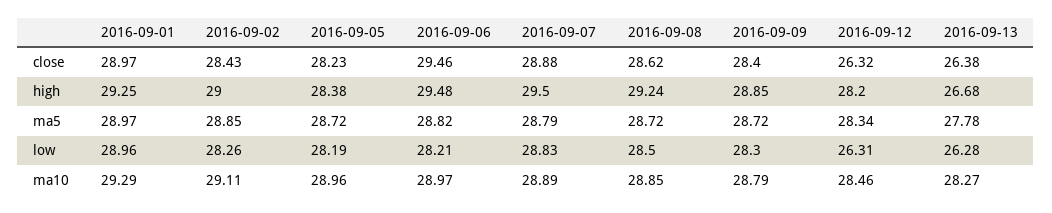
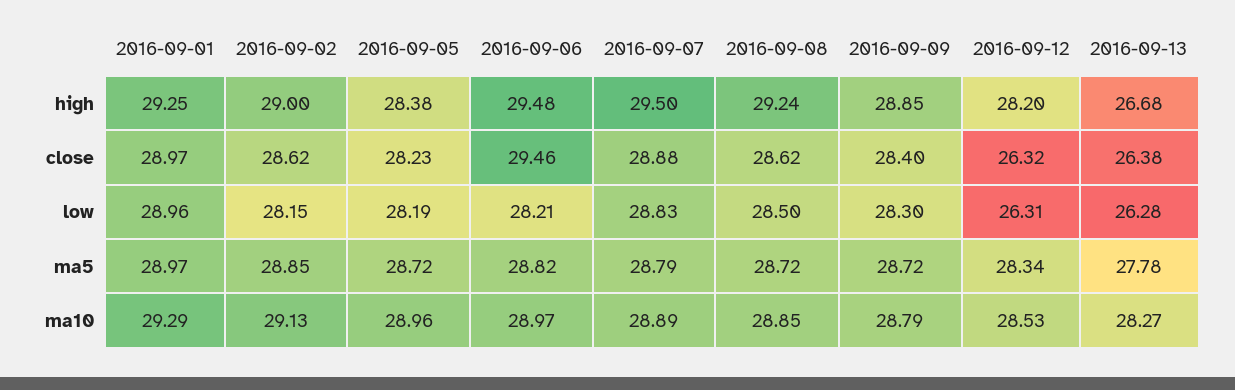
2016-09-02, close: 28.43 -> 28.62
2016-09-02, low: 28.26 -> 28.15
2016-09-02, ma10: 29.11 -> 29.13
2016-09-12, ma10: 28.46 -> 28.53

